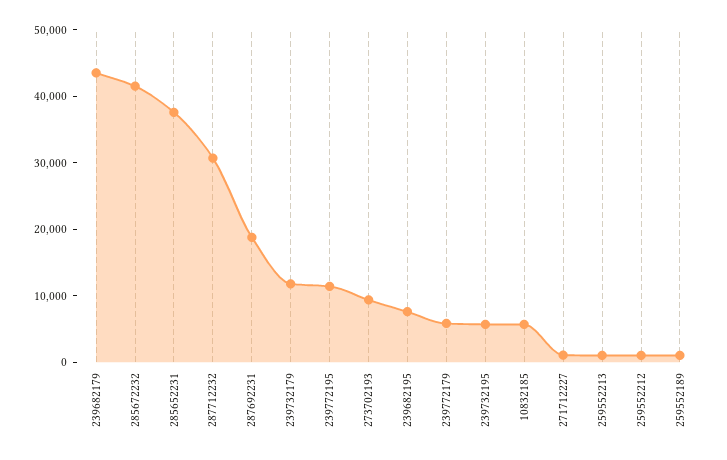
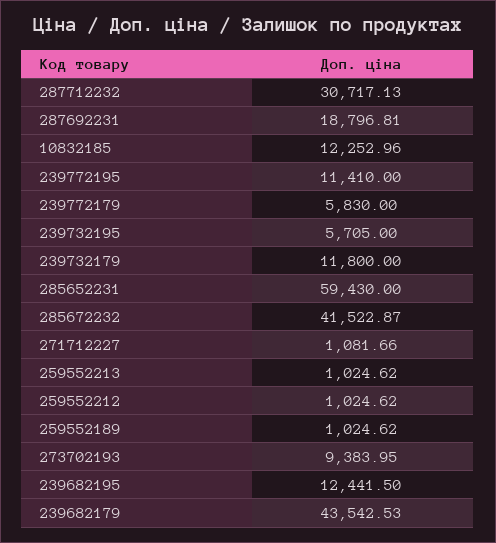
285652231: 38000 -> 59430
239682195: 8000 -> 12441.5
10832185: 6000 -> 12252.96

